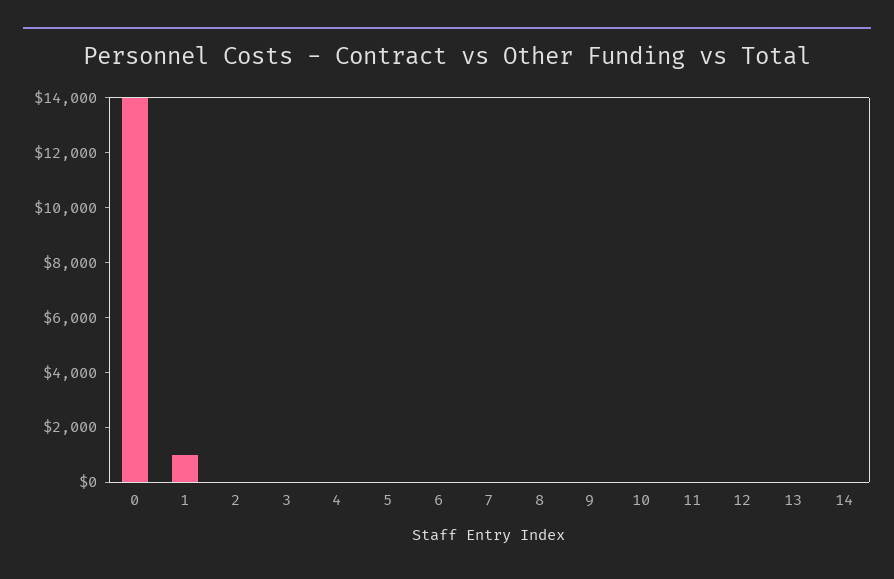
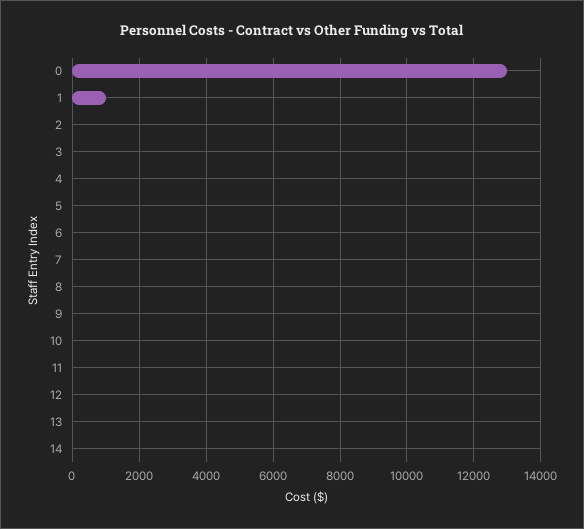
0: 14000 -> 13000

